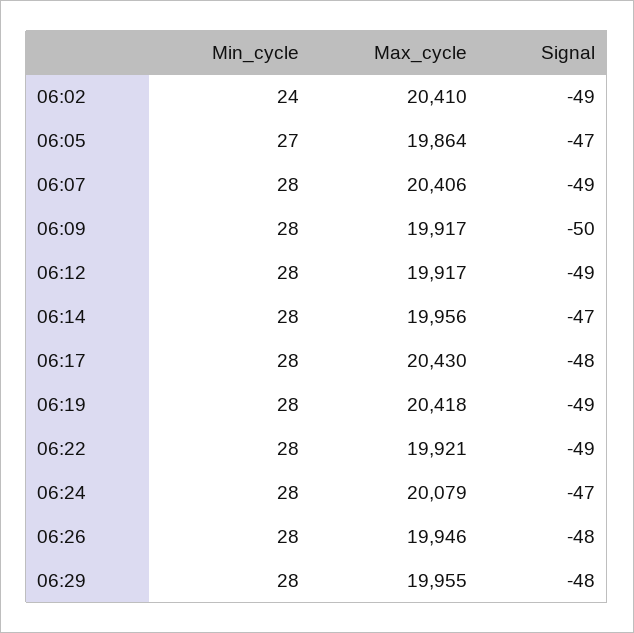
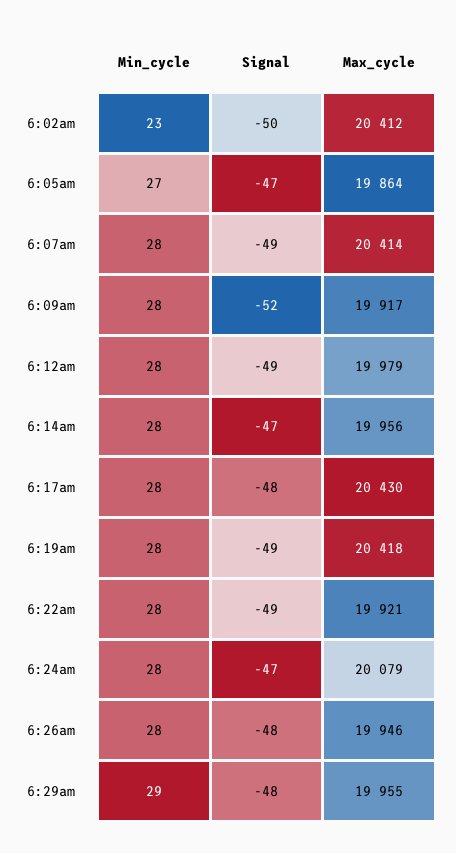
Min_cycle, 06:02: 24 -> 23
Max_cycle, 06:02: 20410 -> 20412
Signal, 06:02: -49 -> -50
Max_cycle, 06:07: 20406 -> 20414
Signal, 06:09: -50 -> -52
Max_cycle, 06:12: 19917 -> 19979
Min_cycle, 06:29: 28 -> 29

